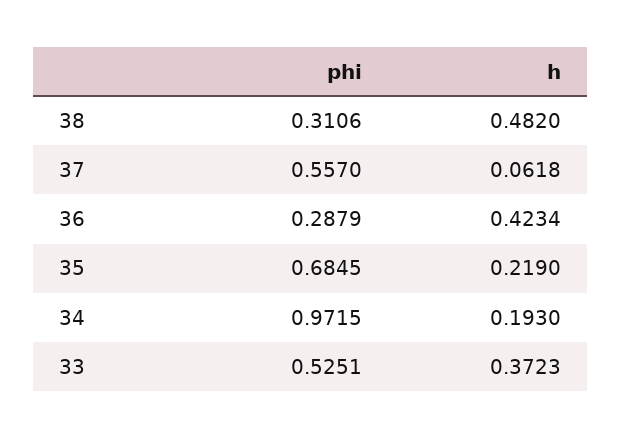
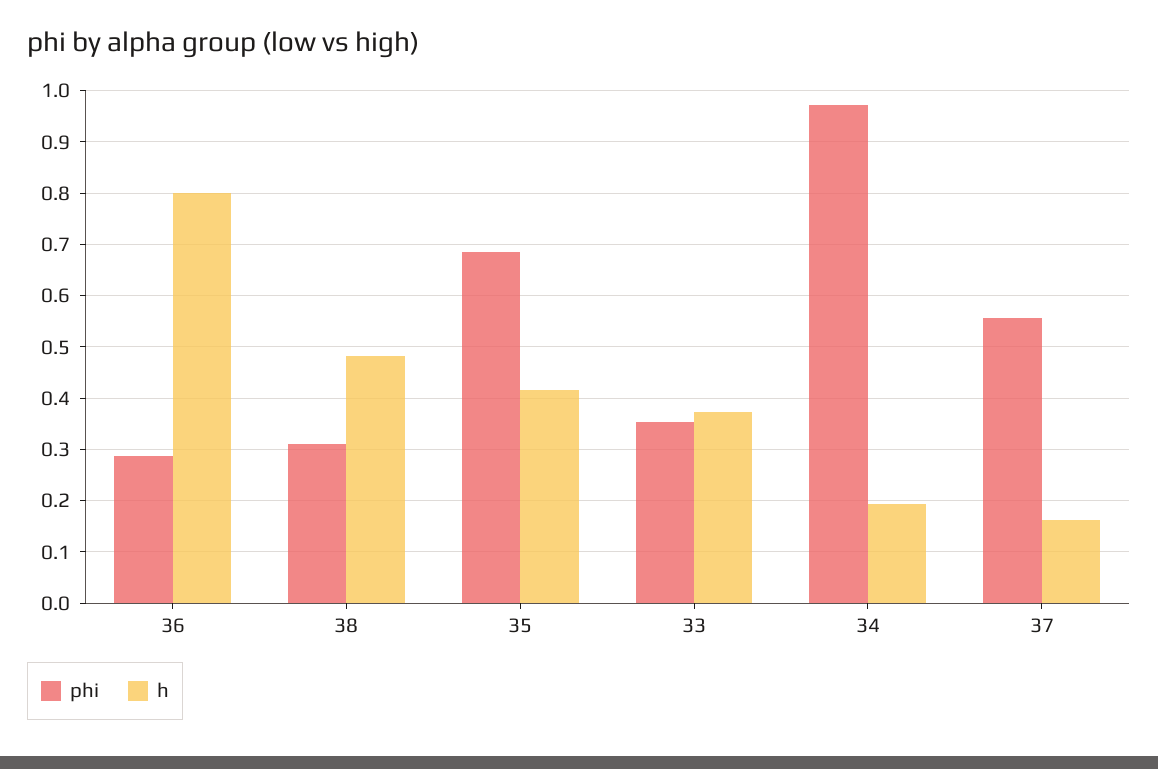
h, 37: 0.0618 -> 0.16
h, 36: 0.4234 -> 0.8
h, 35: 0.219 -> 0.42
phi, 33: 0.5251 -> 0.36

